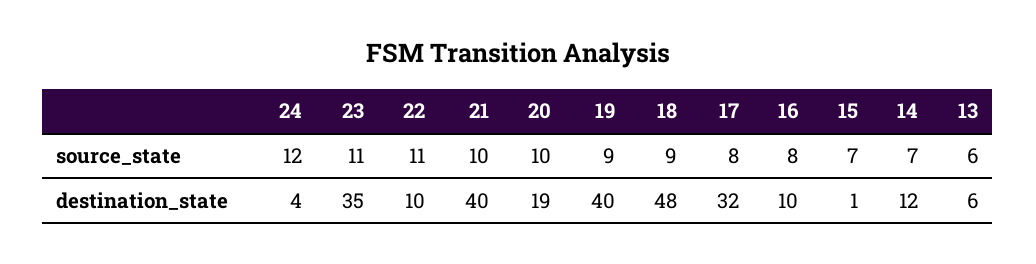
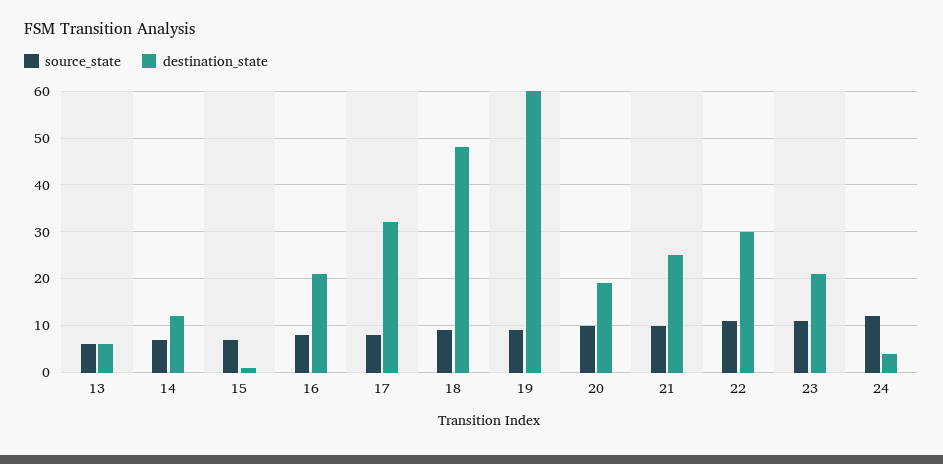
destination_state, 23: 35 -> 20
destination_state, 22: 10 -> 30
destination_state, 21: 40 -> 25
destination_state, 19: 40 -> 60
destination_state, 16: 10 -> 20

